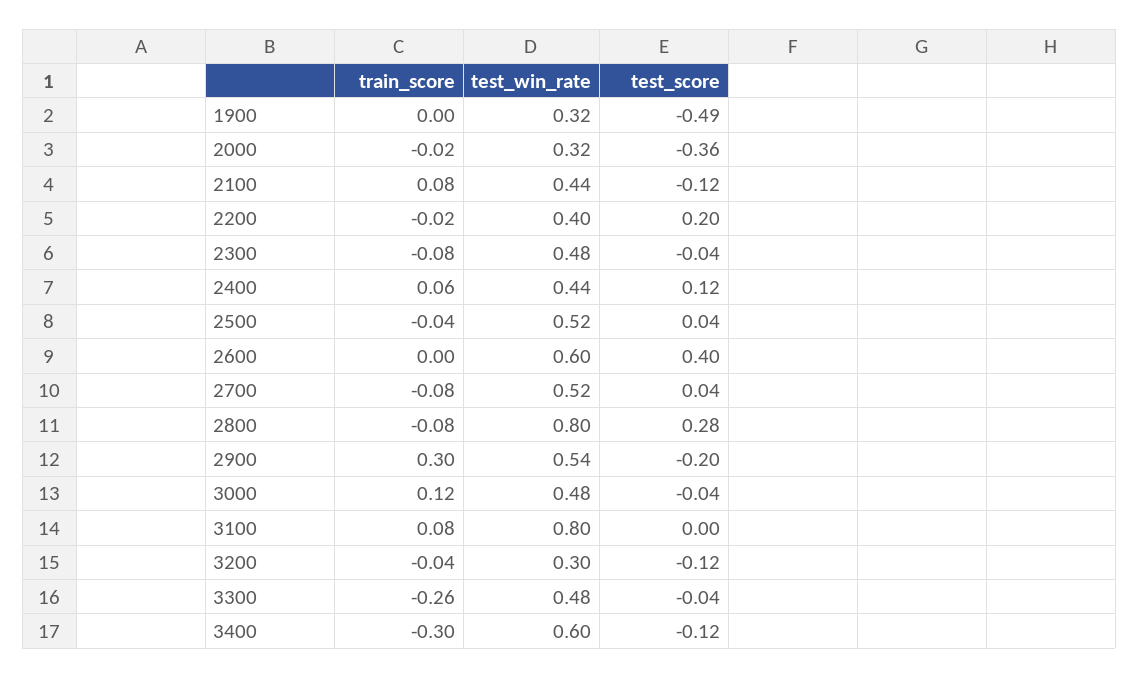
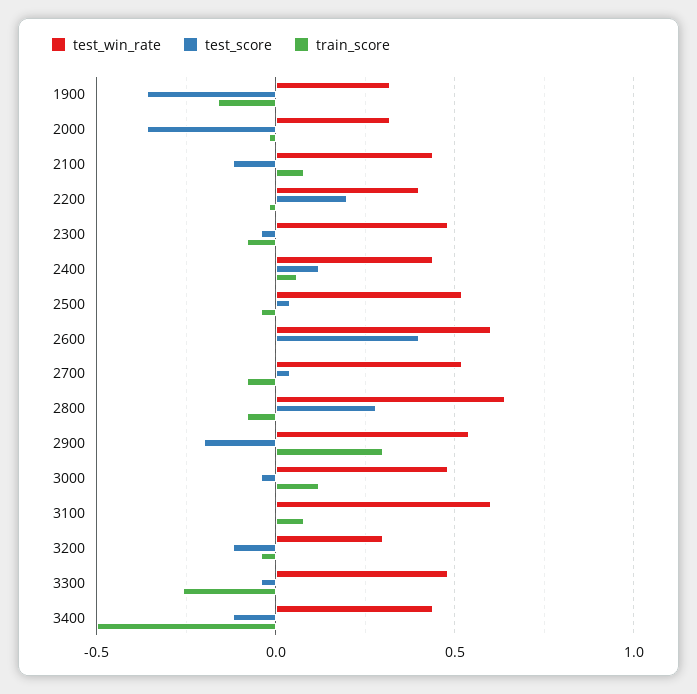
train_score, 1900: 0 -> -0.15
test_score, 1900: -0.49 -> -0.35
test_win_rate, 2800: 0.8 -> 0.65
test_win_rate, 3100: 0.8 -> 0.6
train_score, 3400: -0.3 -> -0.5
test_win_rate, 3400: 0.6 -> 0.45

